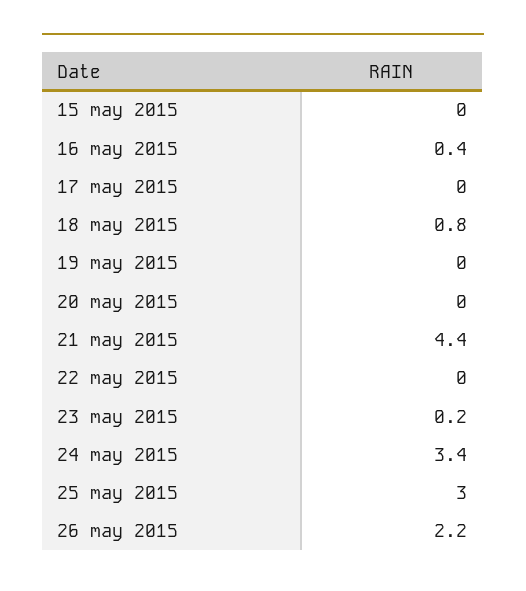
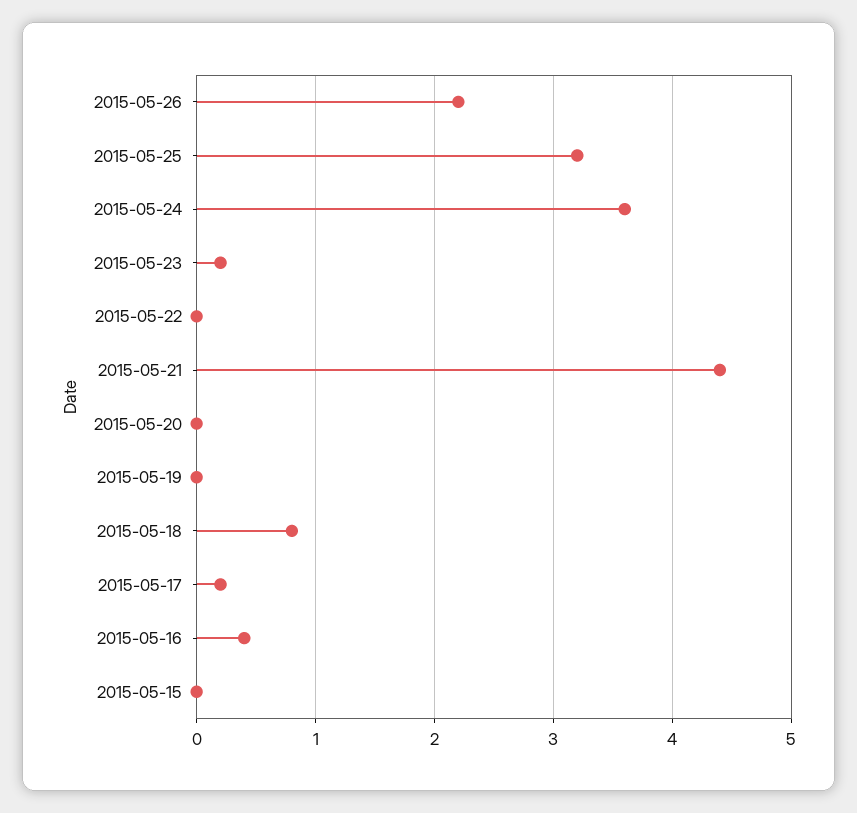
17 may 2015: 0 -> 0.2
24 may 2015: 3.4 -> 3.6
25 may 2015: 3 -> 3.2

